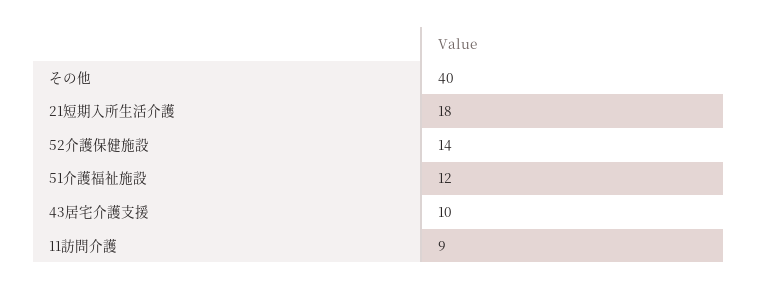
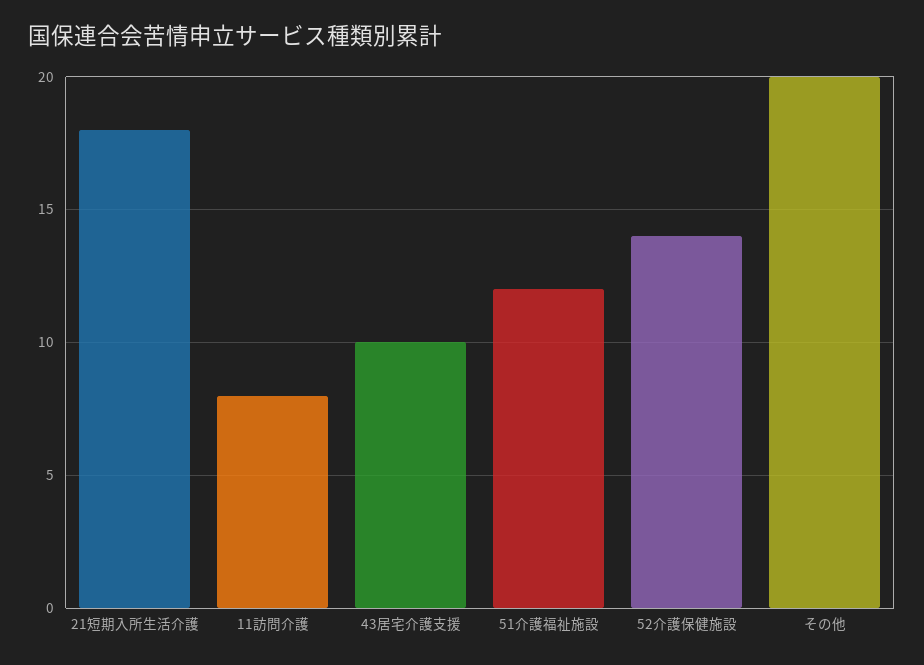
その他: 40 -> 20
11訪問介護: 9 -> 8

